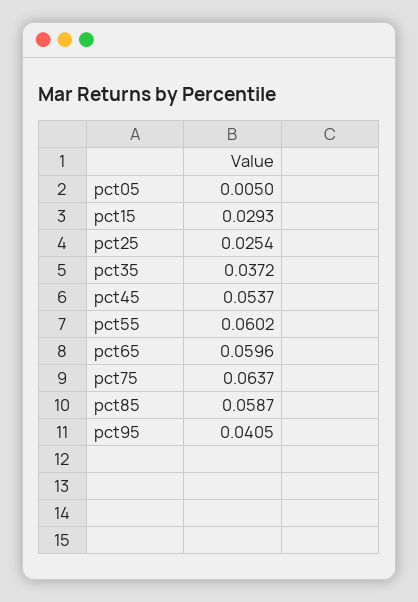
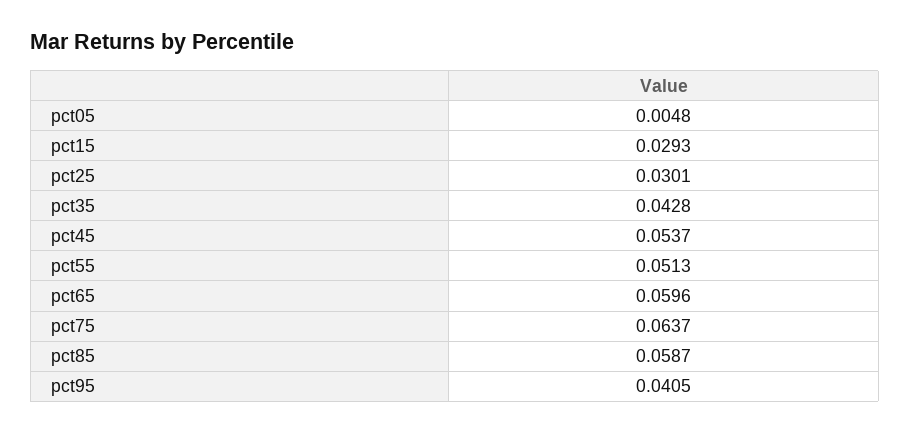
pct05: 0.005 -> 0.0048
pct25: 0.0254 -> 0.0301
pct35: 0.0372 -> 0.0428
pct55: 0.0602 -> 0.0513

